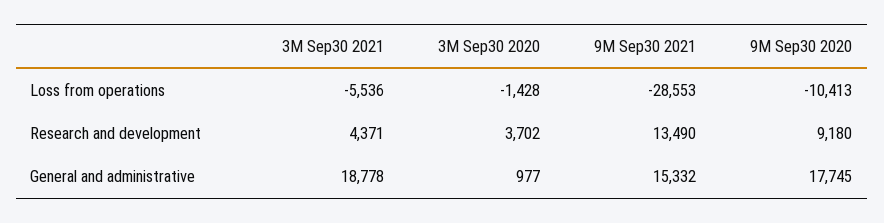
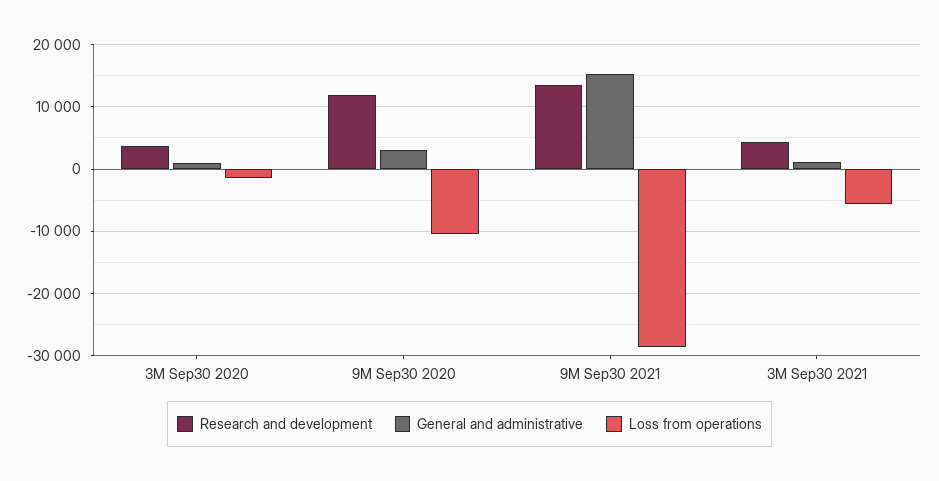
Research and development, 9M Sep30 2020: 9180 -> 12000
General and administrative, 3M Sep30 2021: 18778 -> 1000
General and administrative, 9M Sep30 2020: 17745 -> 3000

